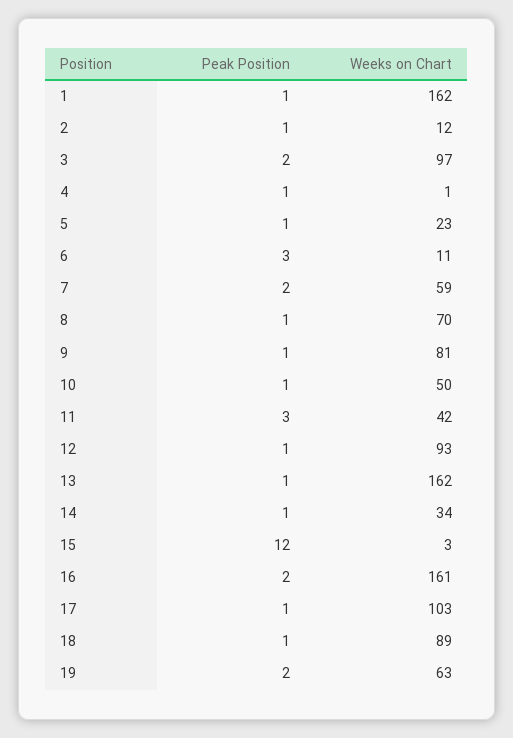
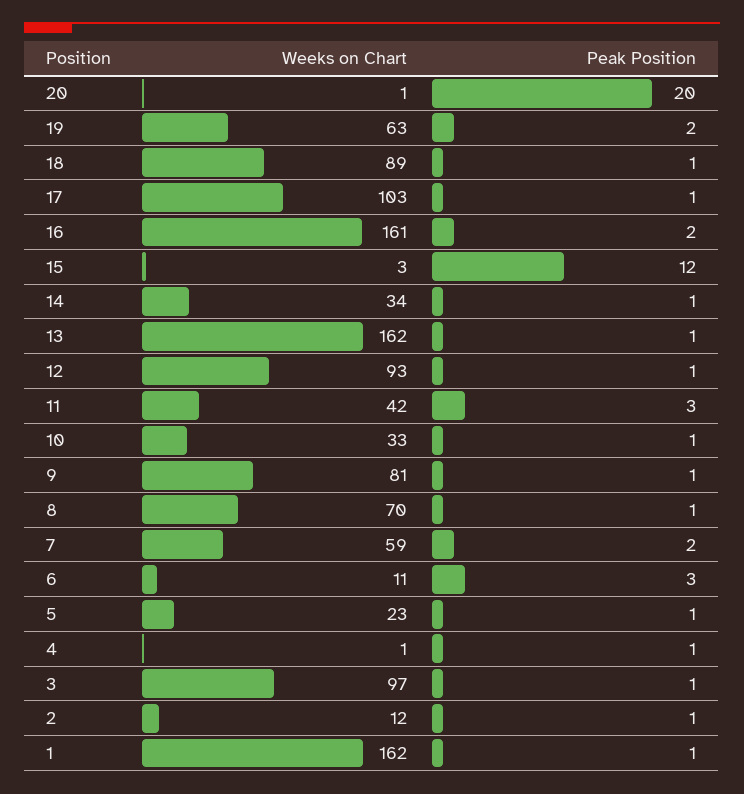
Peak Position, 3: 2 -> 1
Weeks on Chart, 10: 50 -> 33
Weeks on Chart, 20: none -> 1
Peak Position, 20: none -> 20

